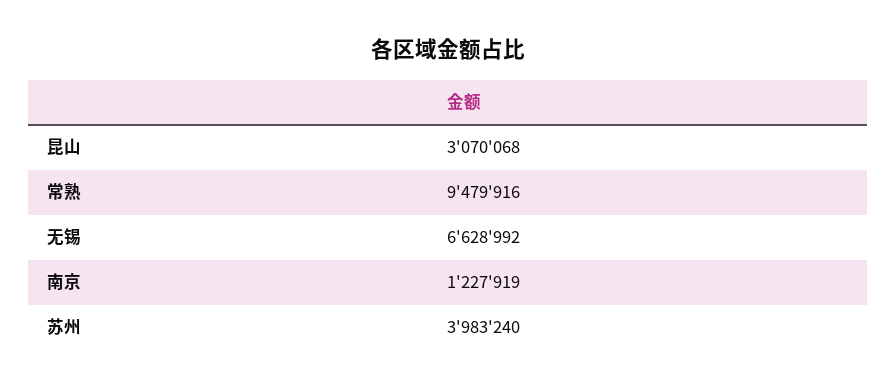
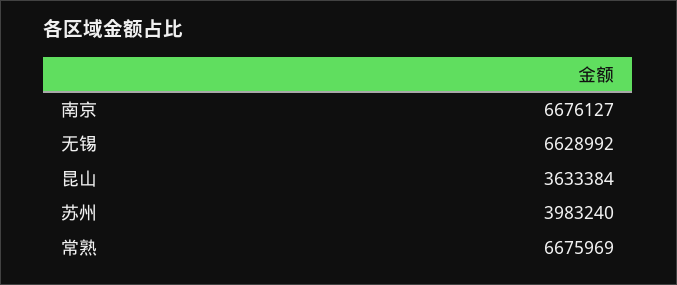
昆山: 3070068 -> 3633384
常熟: 9479916 -> 6675969
南京: 1227919 -> 6676127

